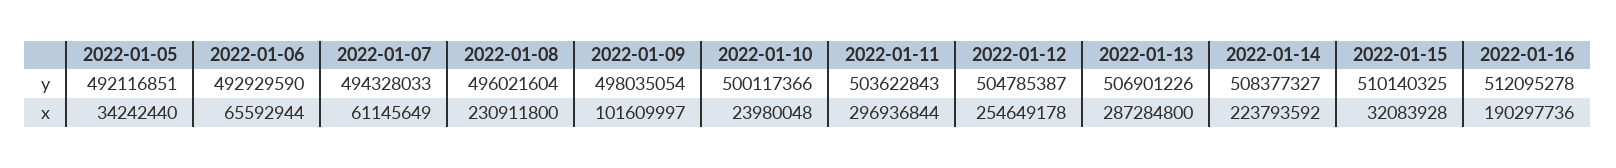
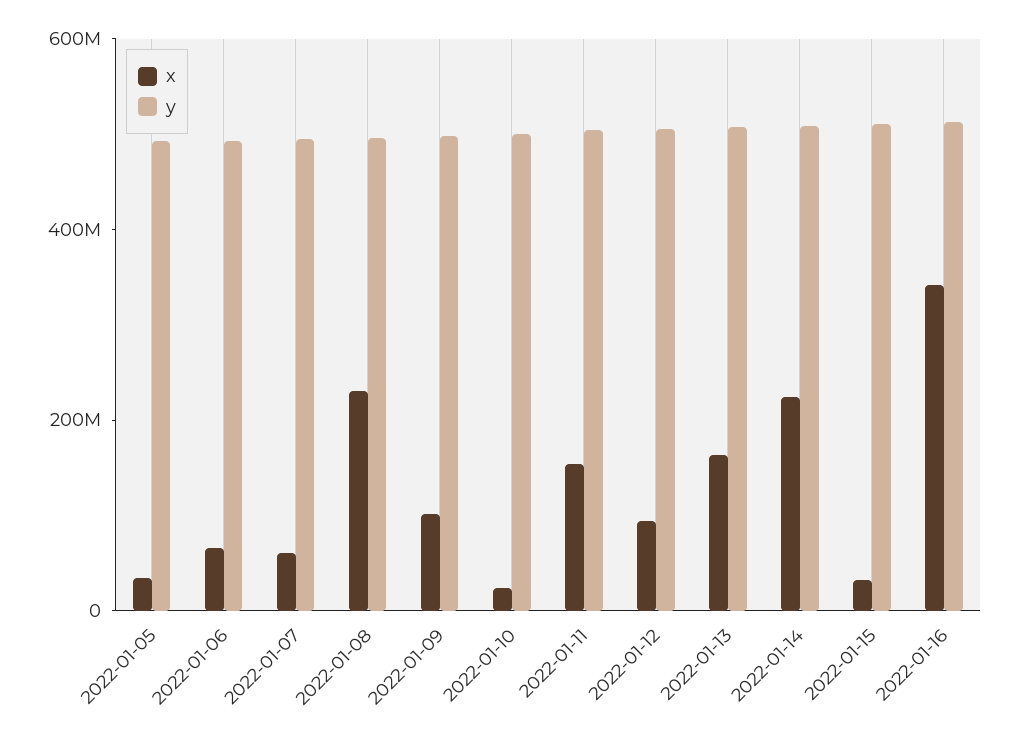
x, 2022-01-11: 296936844 -> 150000000
x, 2022-01-12: 254649178 -> 100000000
x, 2022-01-13: 287284800 -> 150000000
x, 2022-01-16: 190297736 -> 350000000

